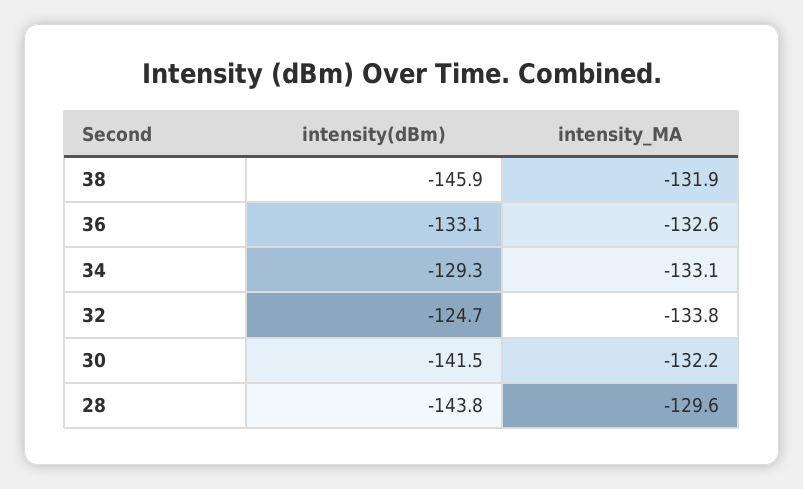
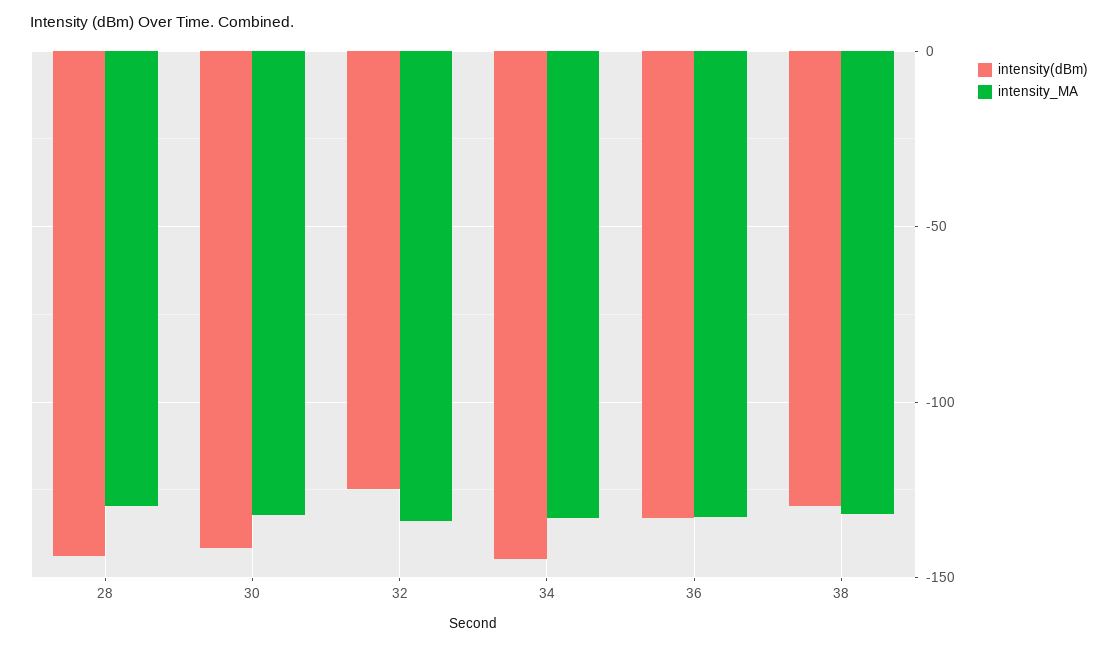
intensity(dBm), 38: -145.9 -> -130
intensity(dBm), 34: -129.3 -> -145

